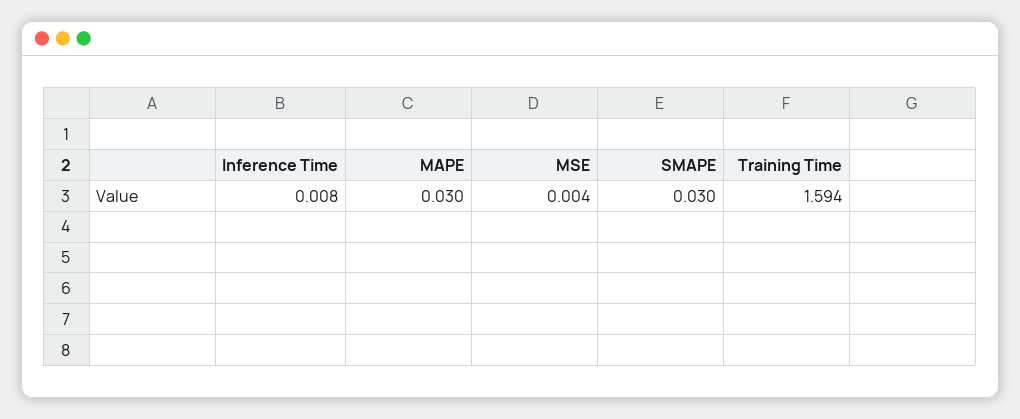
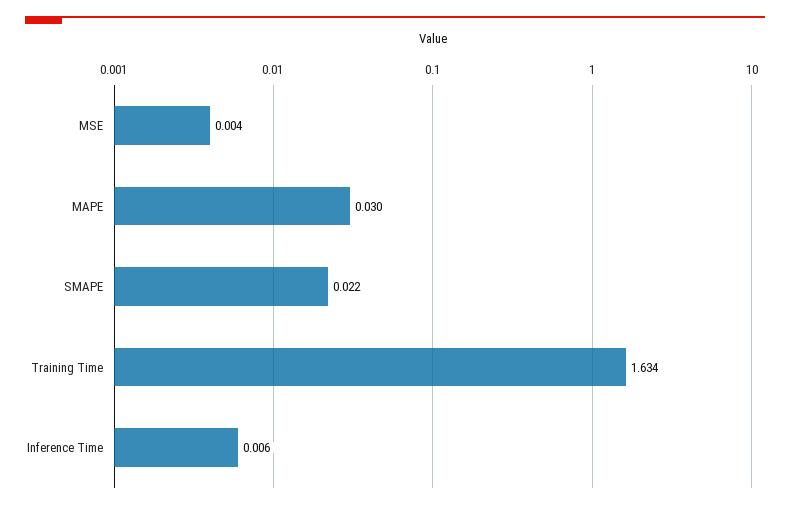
Inference Time: 0.008 -> 0.006
SMAPE: 0.03 -> 0.022
Training Time: 1.594 -> 1.634

